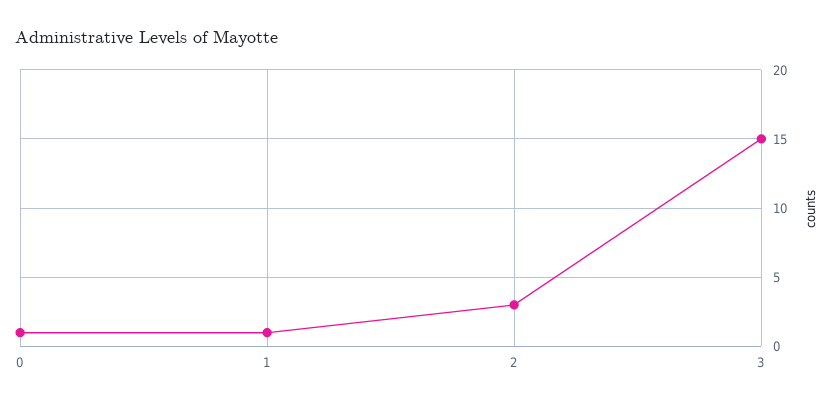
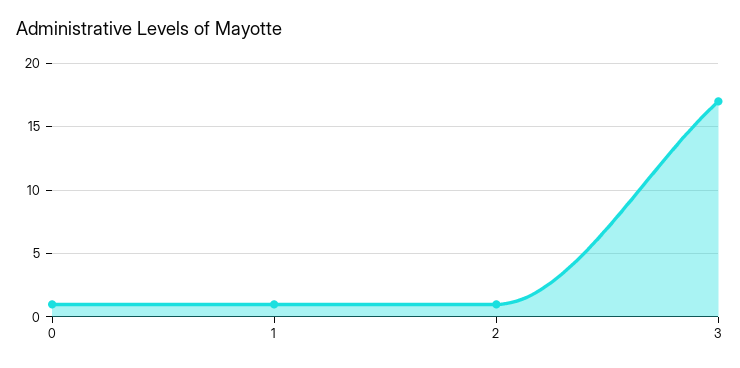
2: 3 -> 1
3: 15 -> 17

